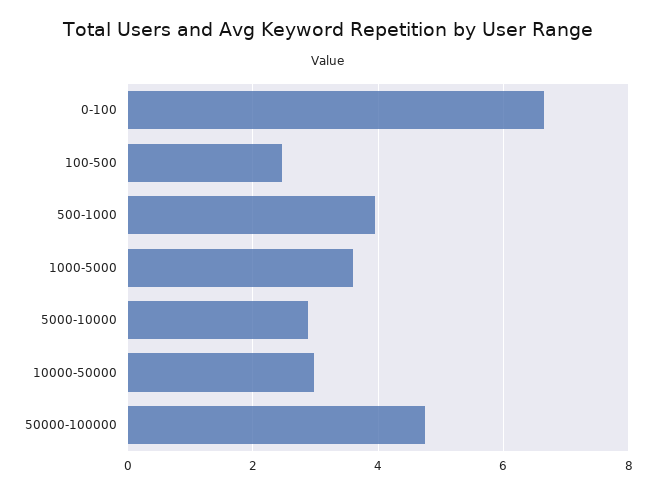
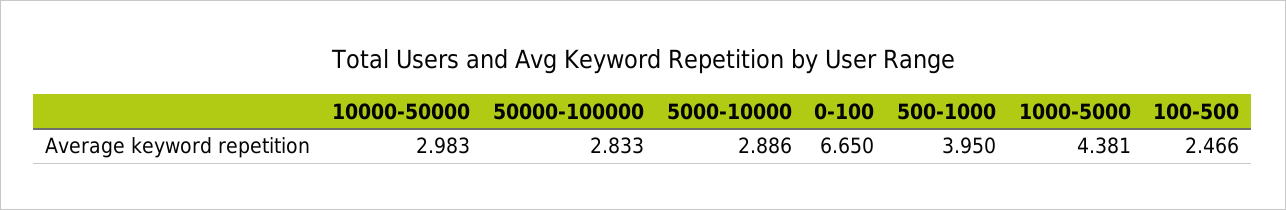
1000-5000: 3.6 -> 4.381
50000-100000: 4.8 -> 2.833

